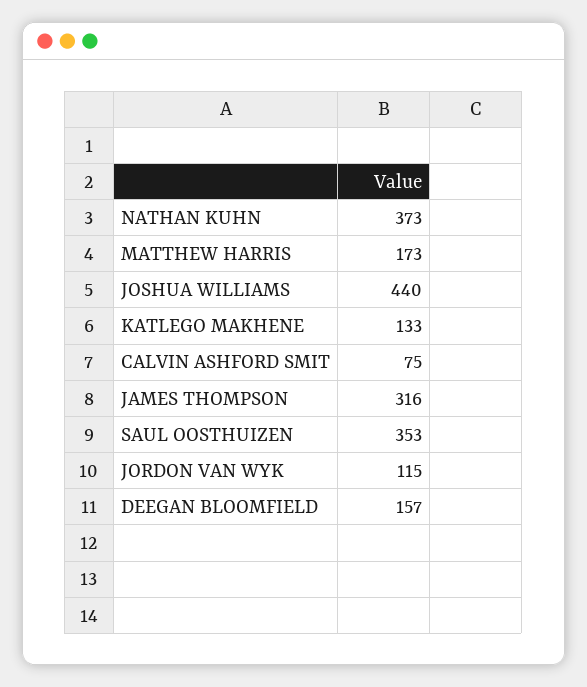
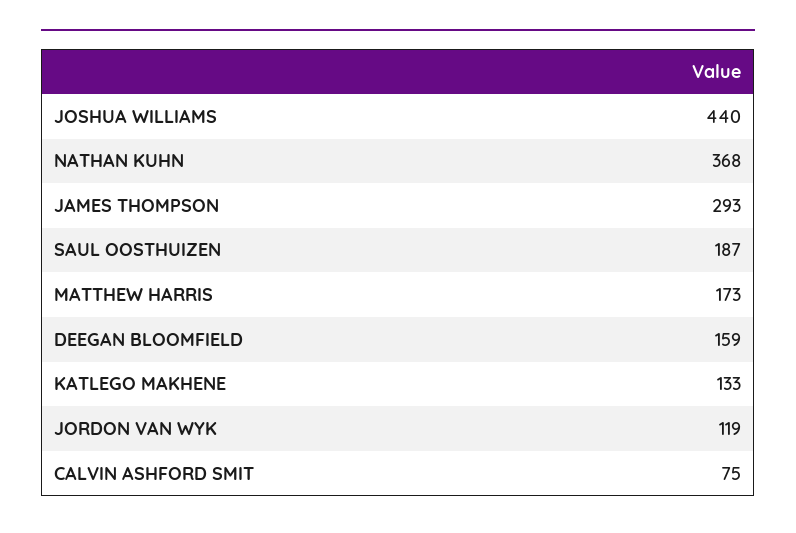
NATHAN KUHN: 373 -> 368
JAMES THOMPSON: 316 -> 293
SAUL OOSTHUIZEN: 353 -> 187
JORDON VAN WYK: 115 -> 119
DEEGAN BLOOMFIELD: 157 -> 159

